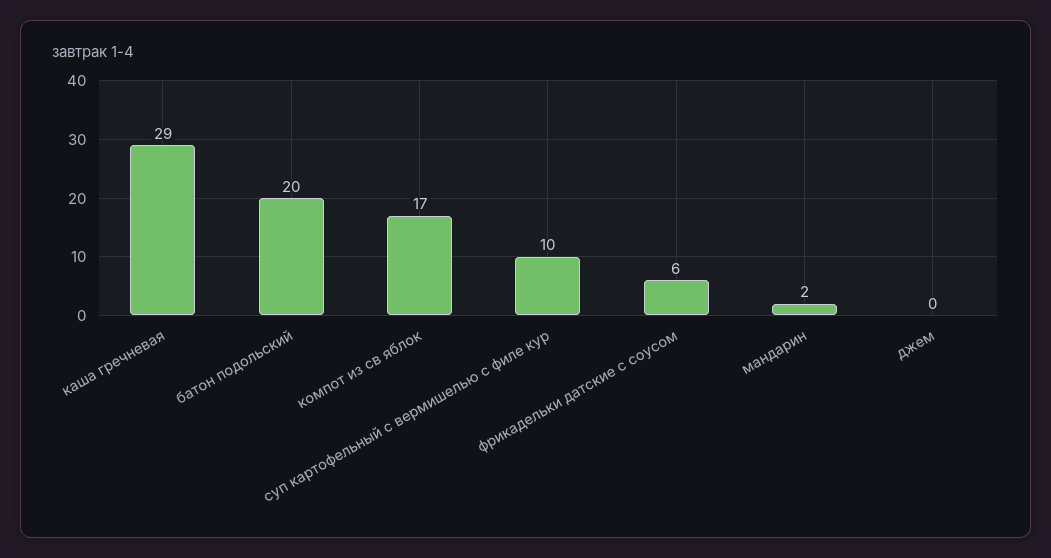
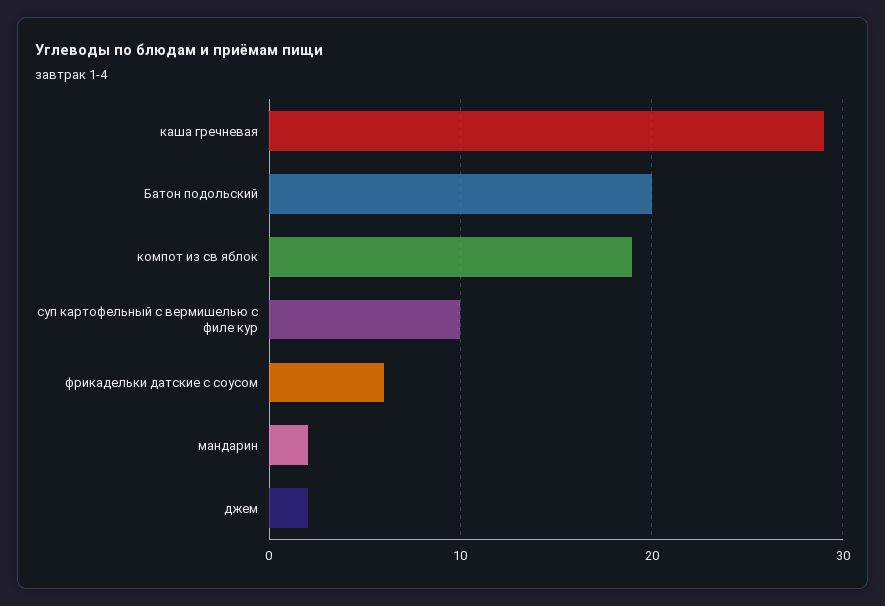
компот из св яблок: 17 -> 19
джем: 0 -> 2

